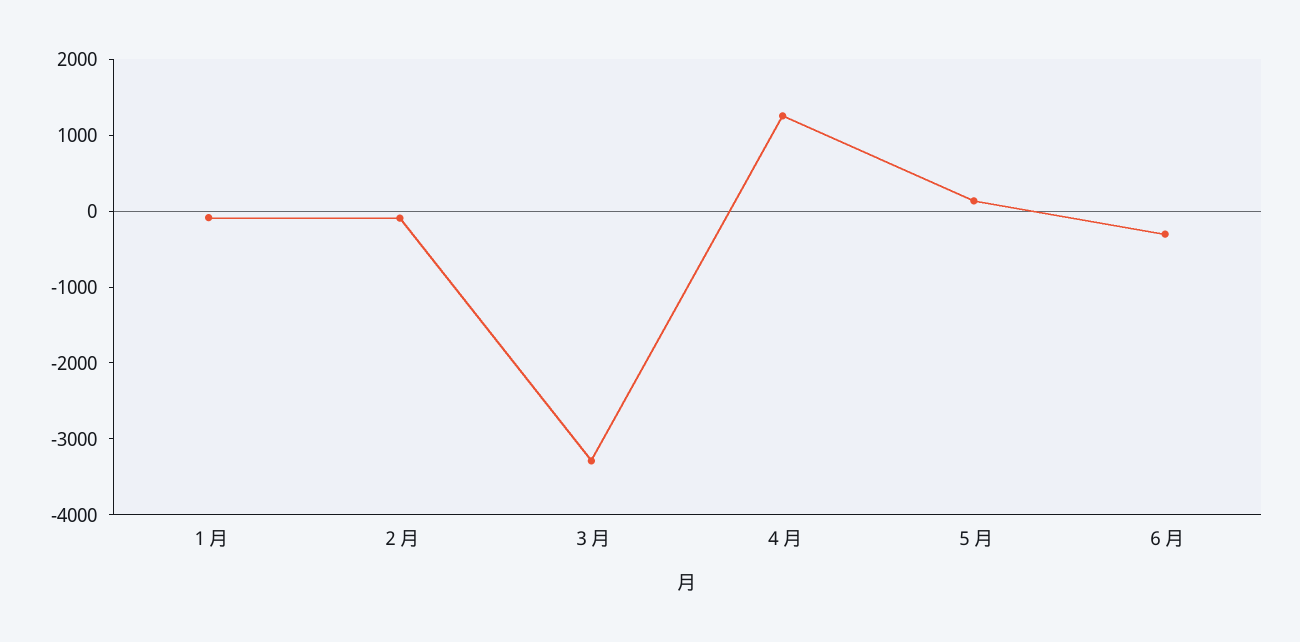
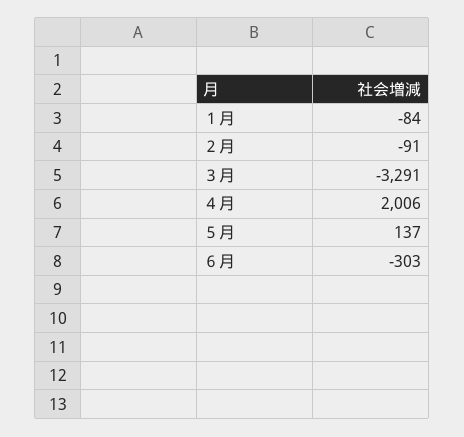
４月: 1200 -> 2006

